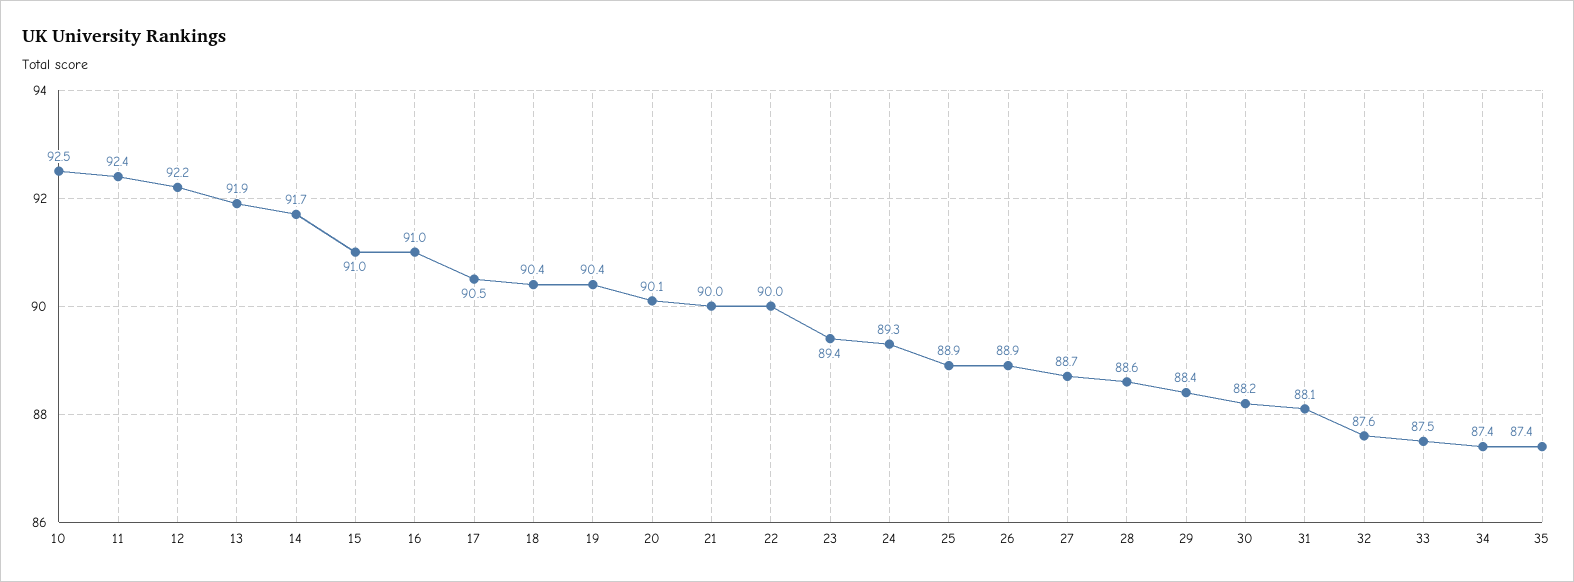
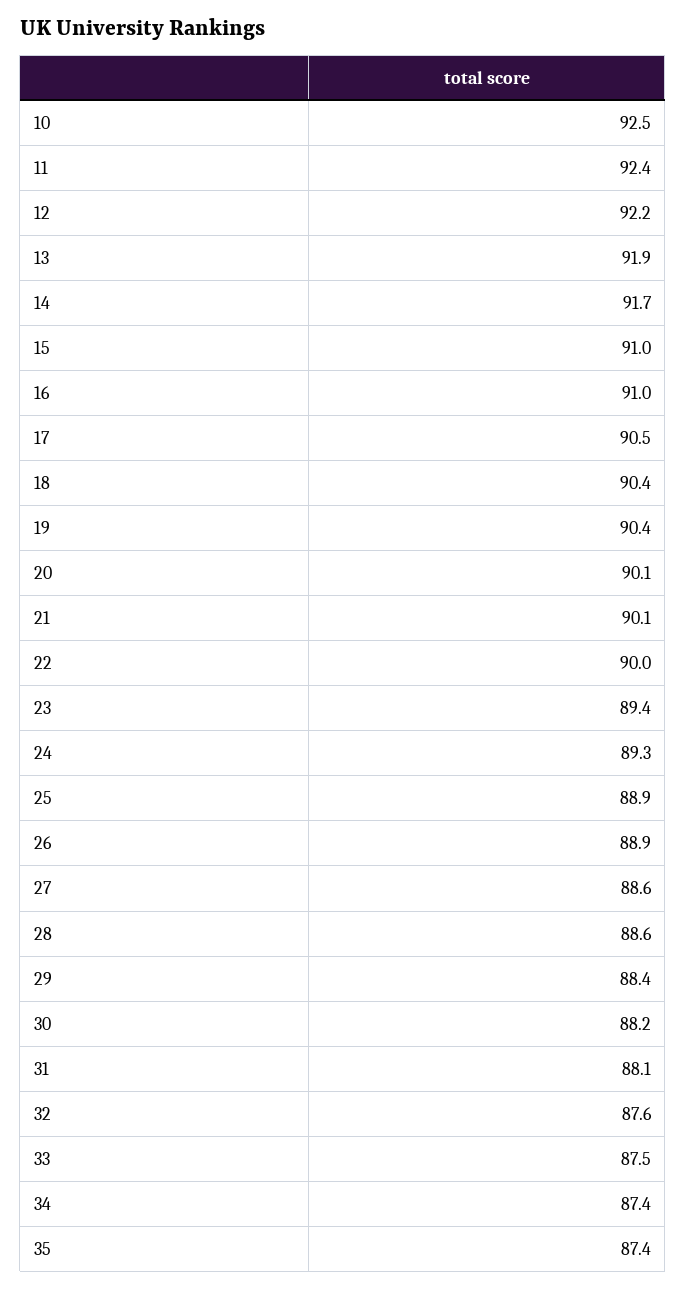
21: 90 -> 90.1
27: 88.7 -> 88.6

